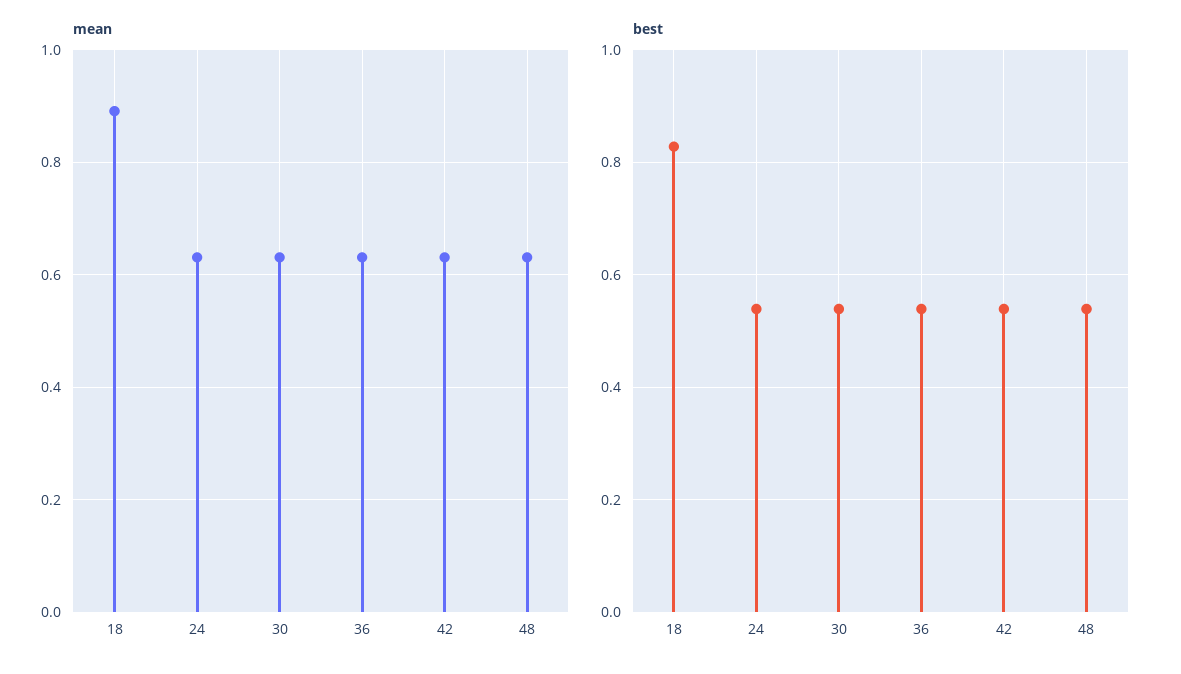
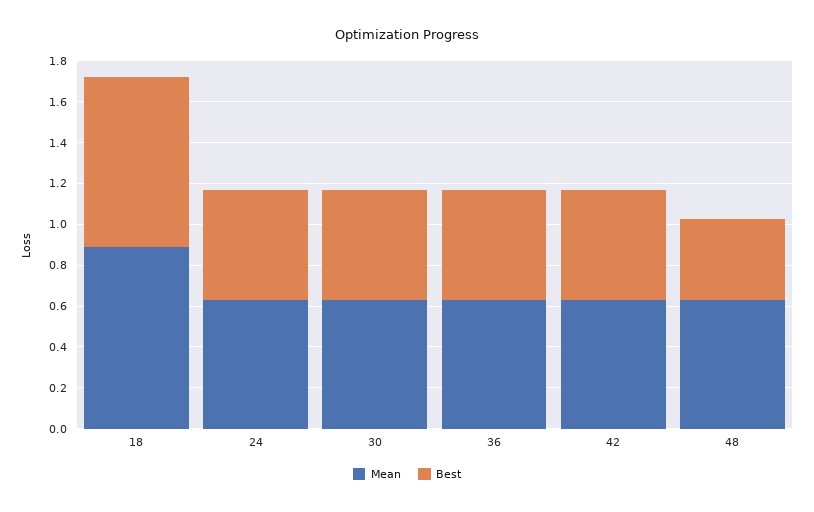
best, 48: 0.54 -> 0.4

